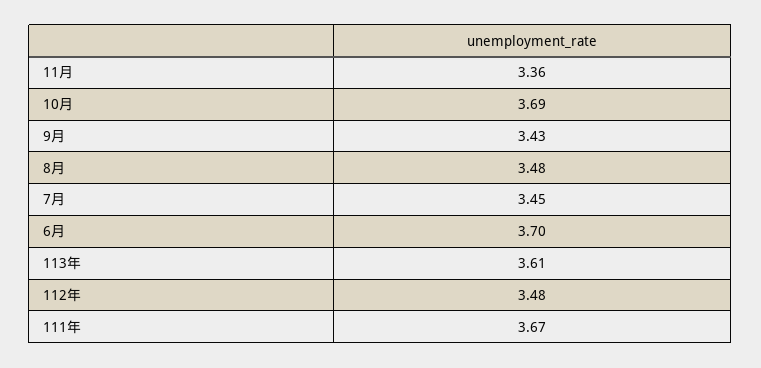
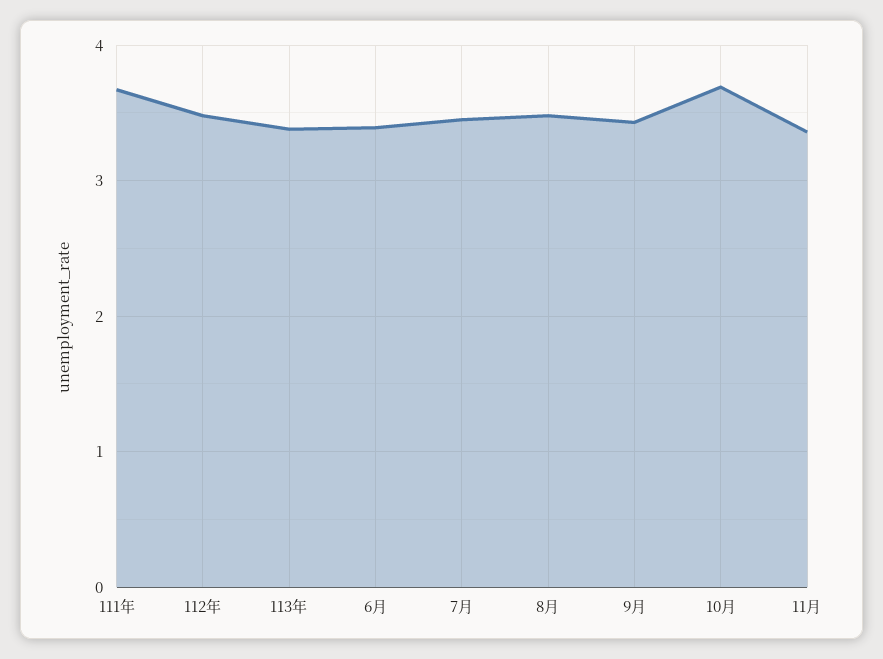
6月: 3.7 -> 3.4
113年: 3.61 -> 3.4

